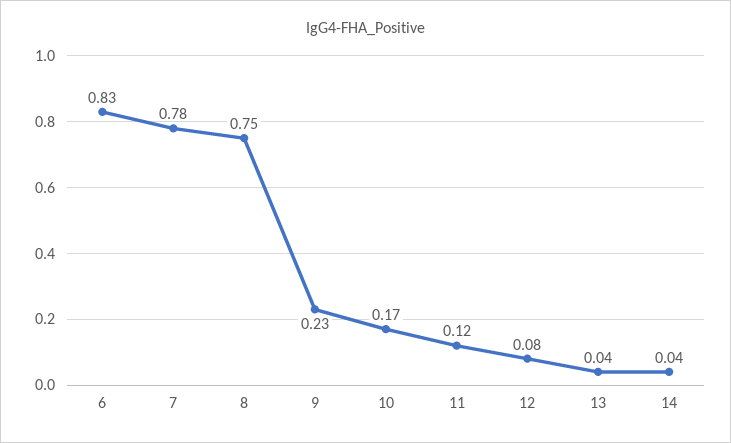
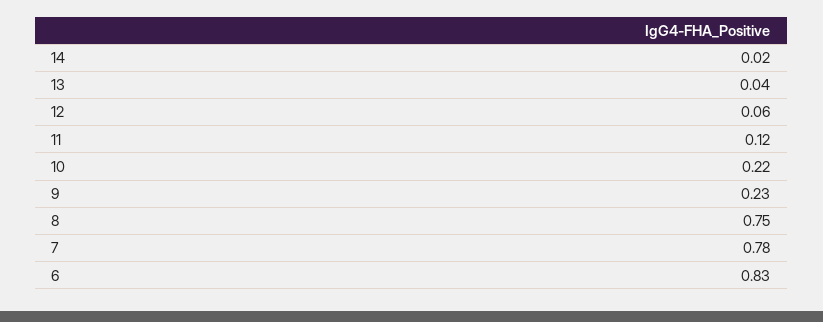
10: 0.17 -> 0.22
12: 0.08 -> 0.06
14: 0.04 -> 0.02

